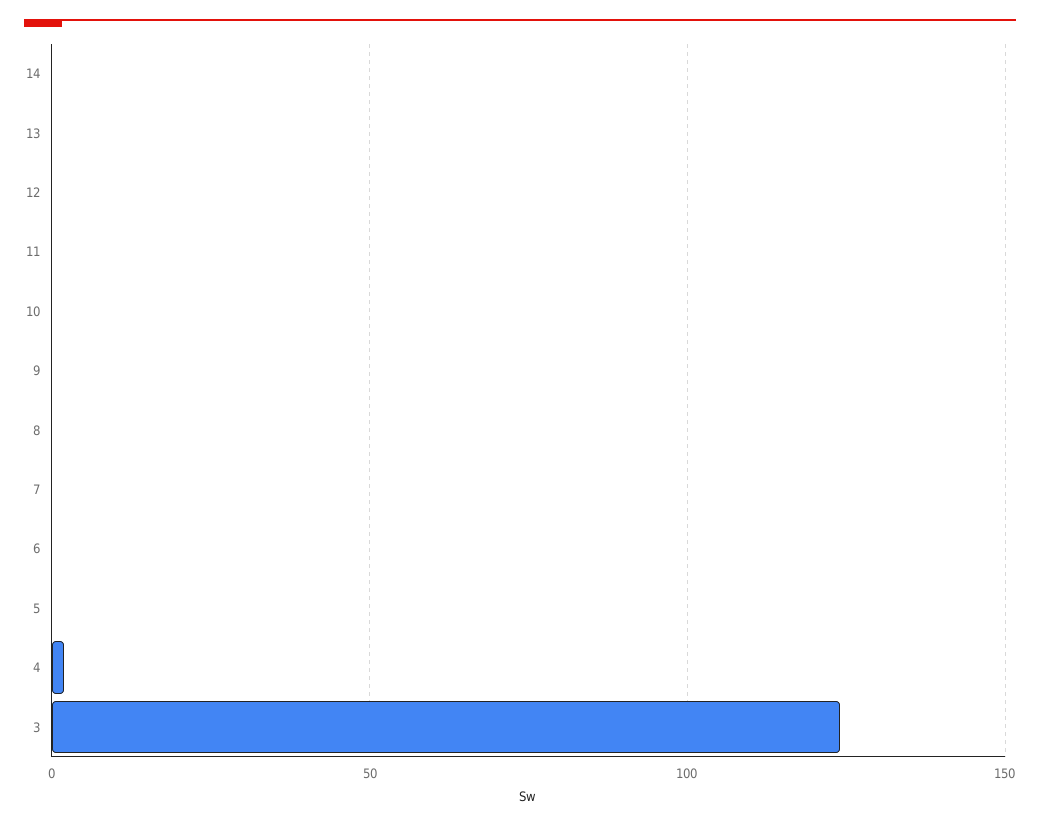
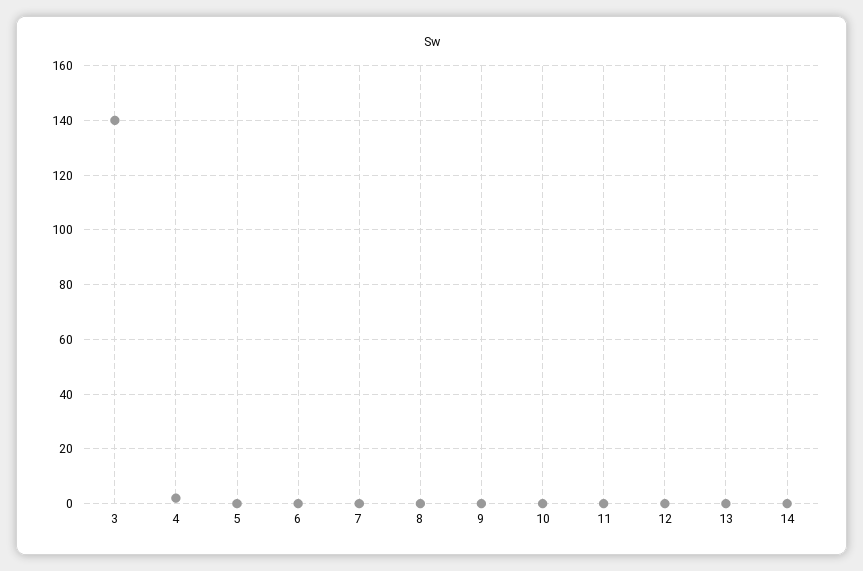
3: 125 -> 140

